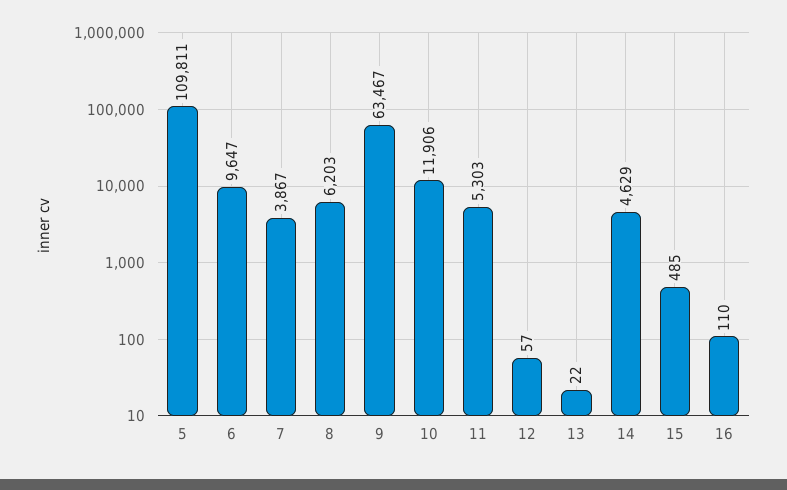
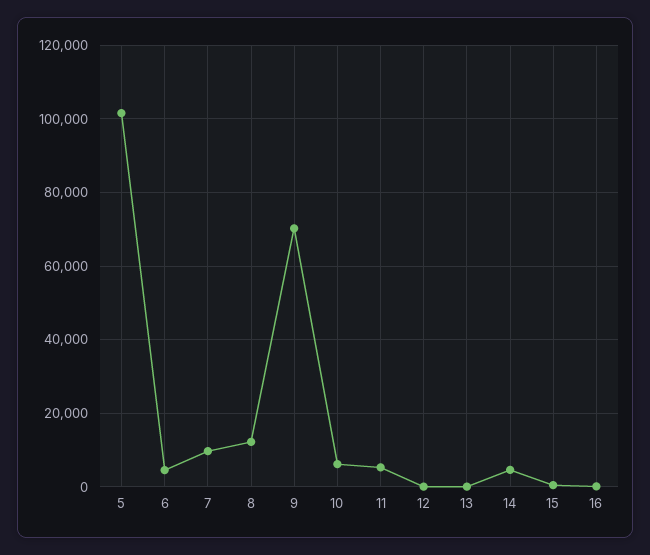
5: 109811 -> 102000
6: 9647 -> 4000
7: 3867 -> 10000
8: 6203 -> 12000
9: 63467 -> 70000
10: 11906 -> 6000

